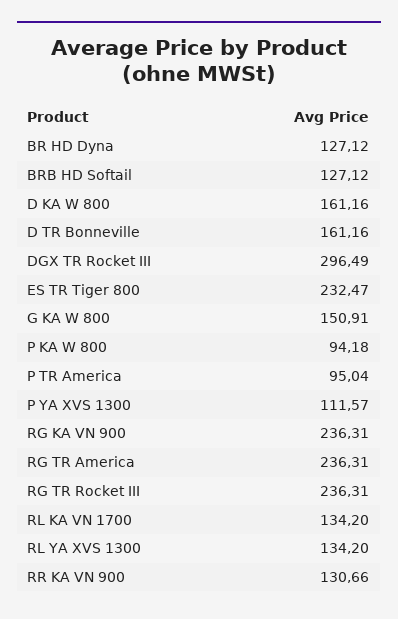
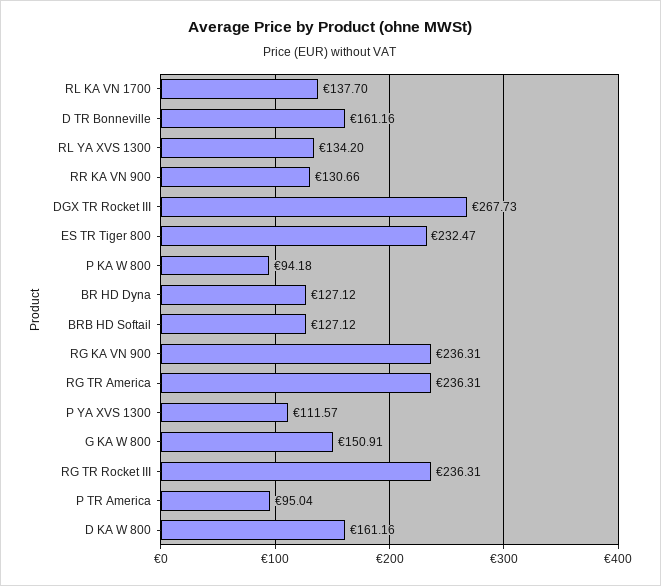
DGX TR Rocket III: 296.49 -> 267.73
RL KA VN 1700: 134.2 -> 137.7

